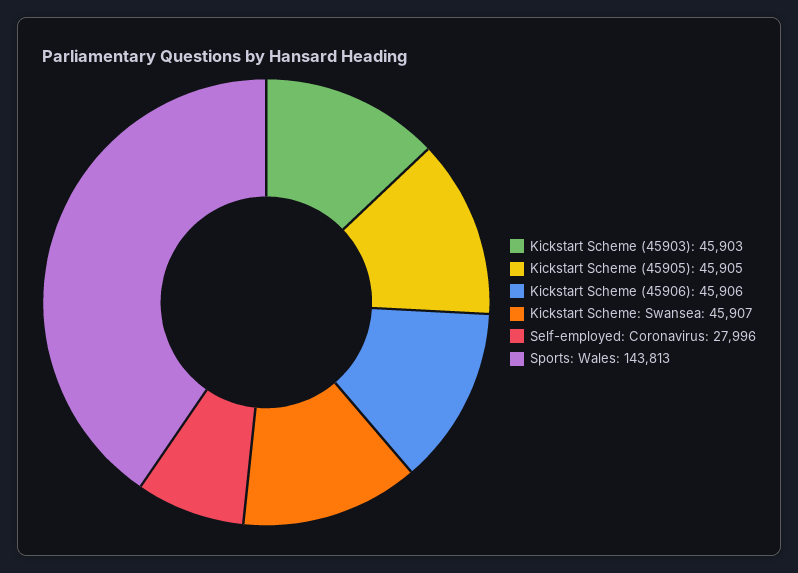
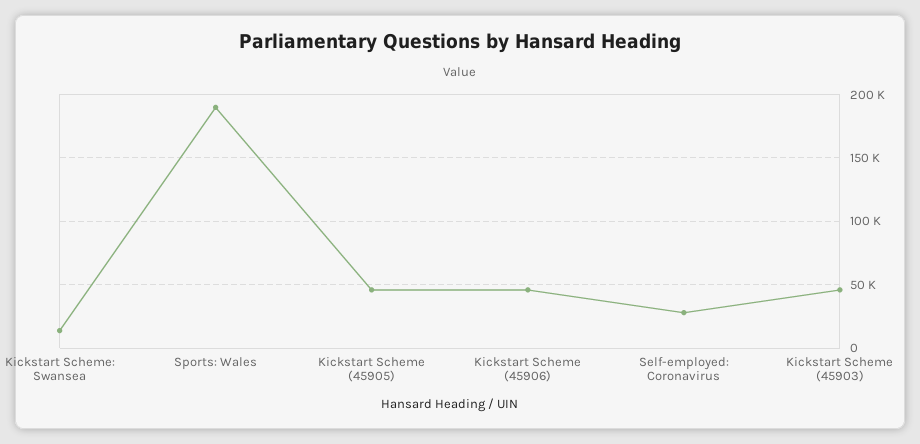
Kickstart Scheme: Swansea: 45907 -> 15000
Sports: Wales: 143813 -> 190000

